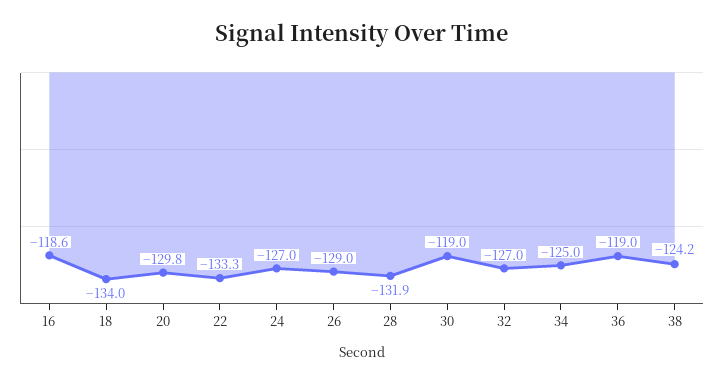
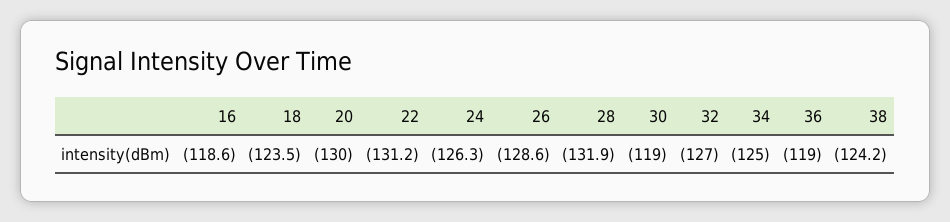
18: -134 -> -123.5
20: -129.8 -> -130
22: -133.3 -> -131.2
24: -127 -> -126.3
26: -129 -> -128.6

